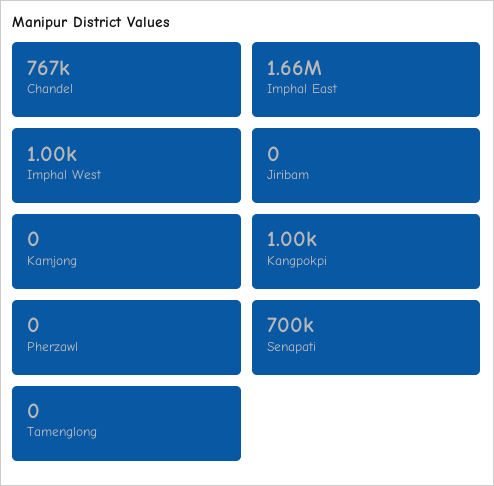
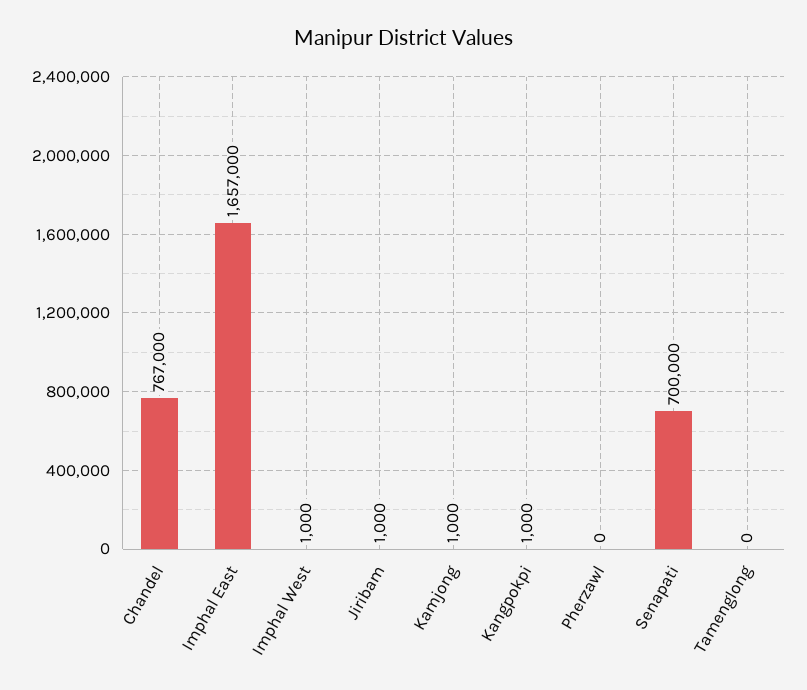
Jiribam: 0 -> 1000
Kamjong: 0 -> 1000

